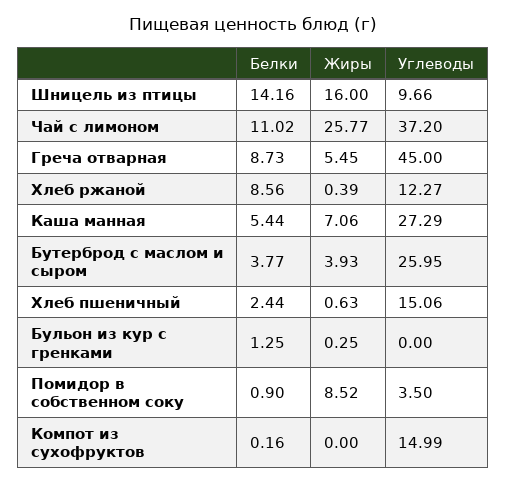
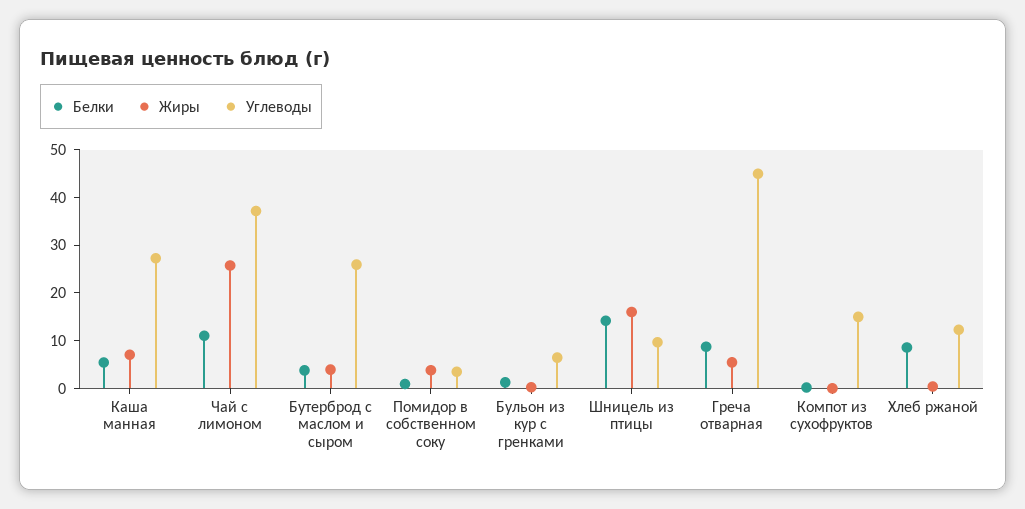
Белки, Хлеб пшеничный: 2.44 -> none
Жиры, Хлеб пшеничный: 0.63 -> none
Углеводы, Хлеб пшеничный: 15.06 -> none
Углеводы, Бульон из кур с гренками: 0 -> 6
Жиры, Помидор в собственном соку: 8.52 -> 4

